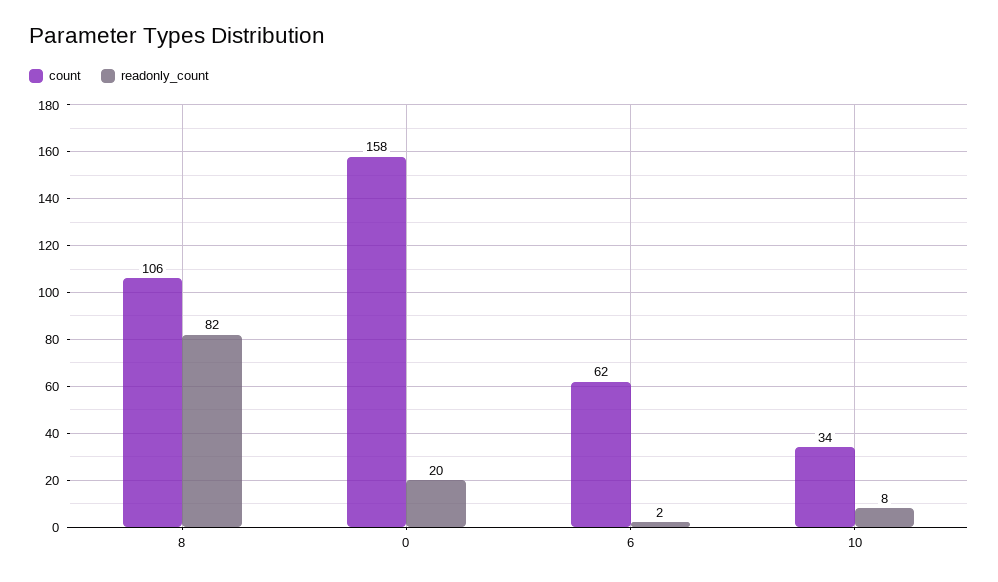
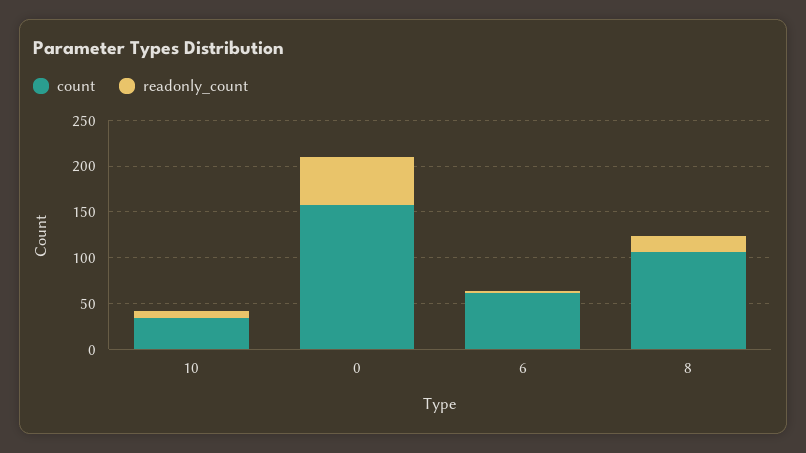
readonly_count, 8: 82 -> 20
readonly_count, 0: 20 -> 50

